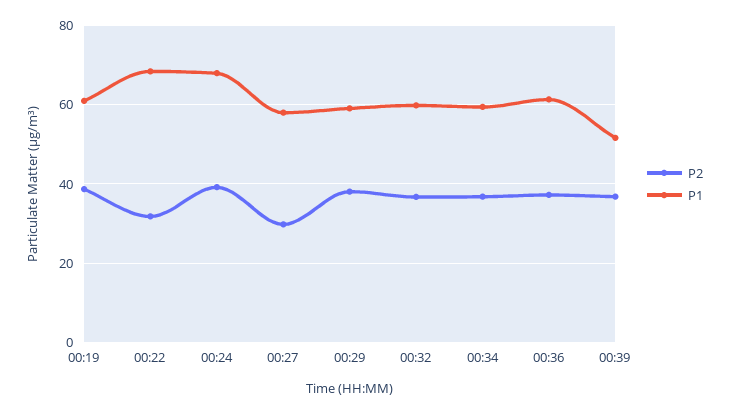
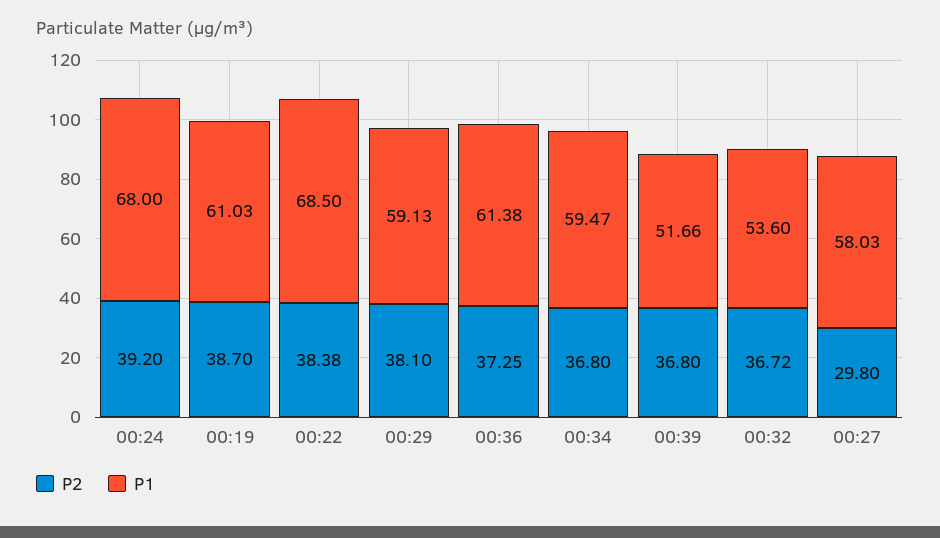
P2, 00:22: 32 -> 38.38
P1, 00:32: 60 -> 53.6

